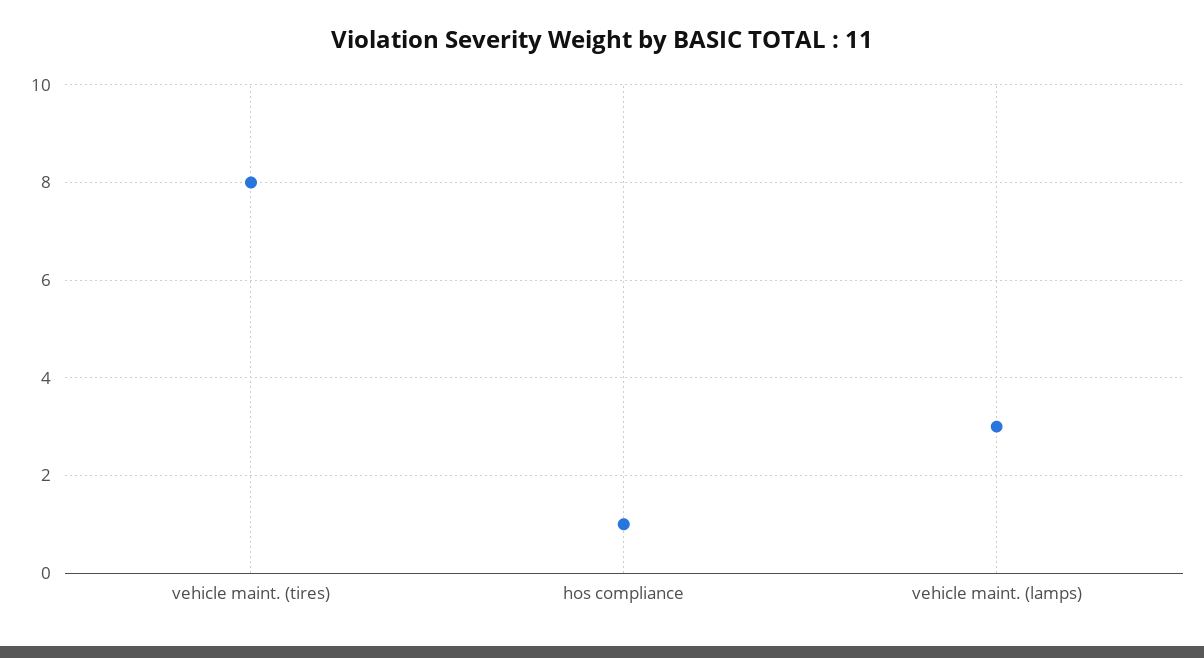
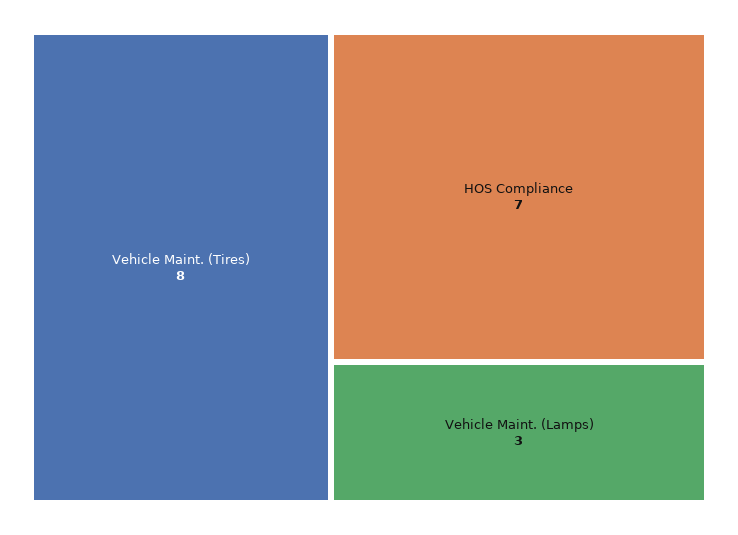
hos compliance: 1 -> 7

